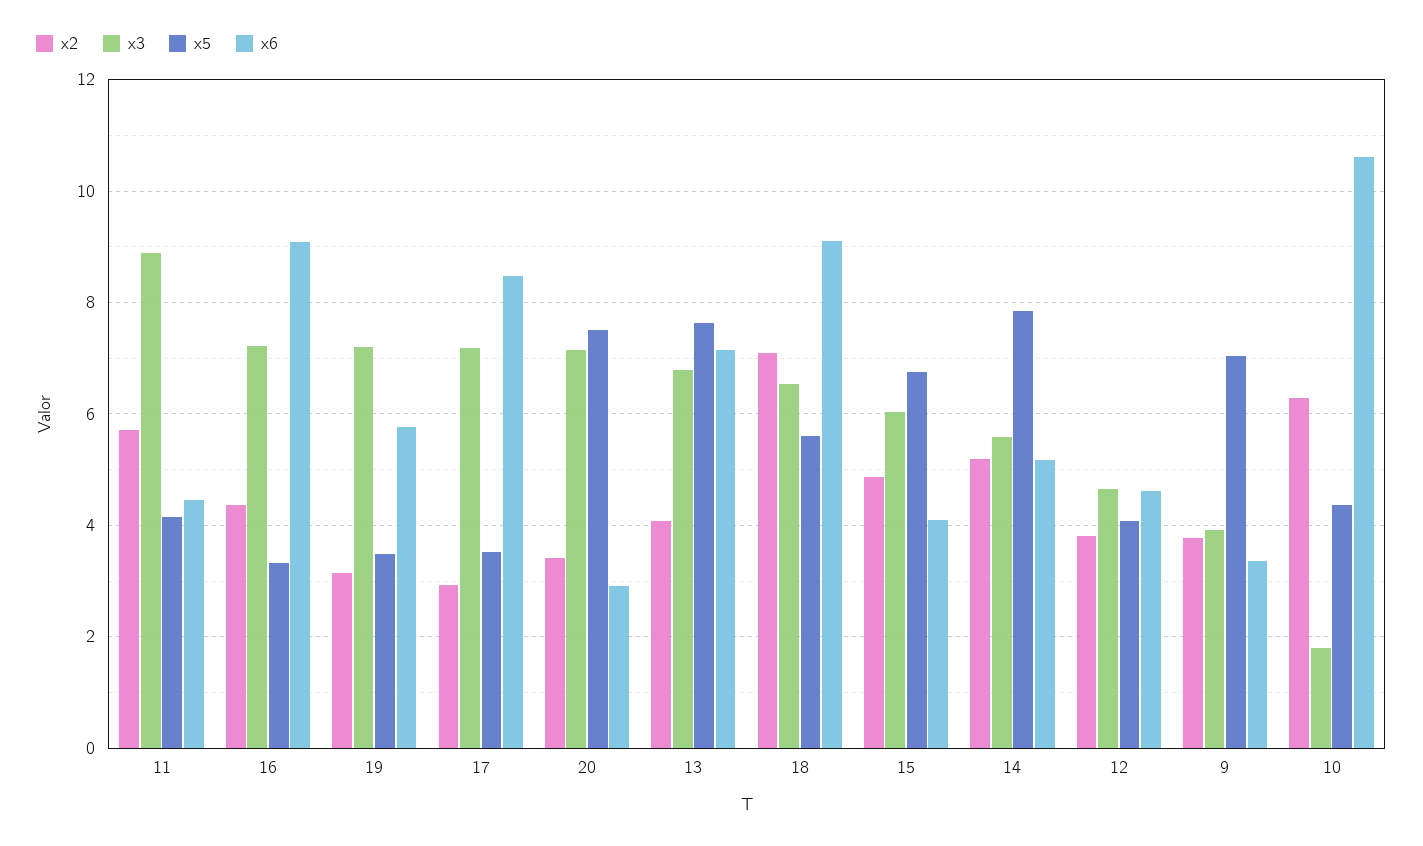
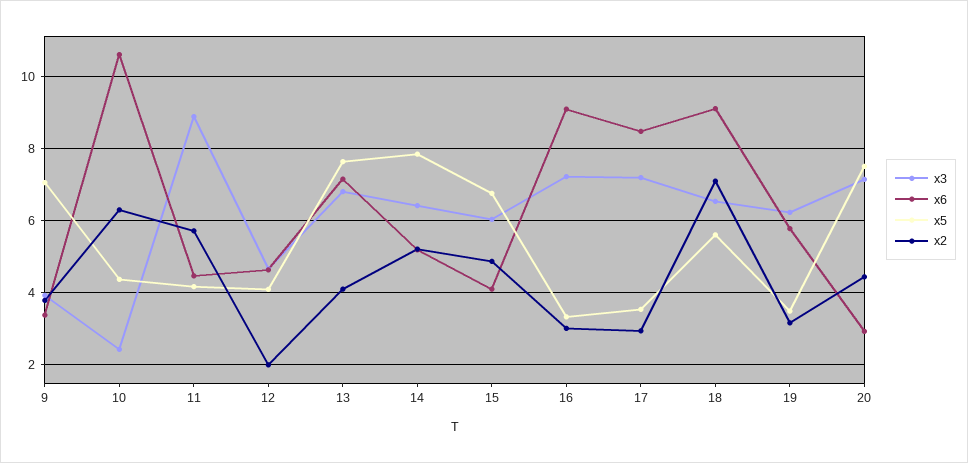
x2, 16: 4.4 -> 3
x3, 19: 7.2 -> 6.2
x2, 20: 3.4 -> 4.4
x3, 14: 5.6 -> 6.4
x2, 12: 3.8 -> 2
x3, 10: 1.8 -> 2.4

